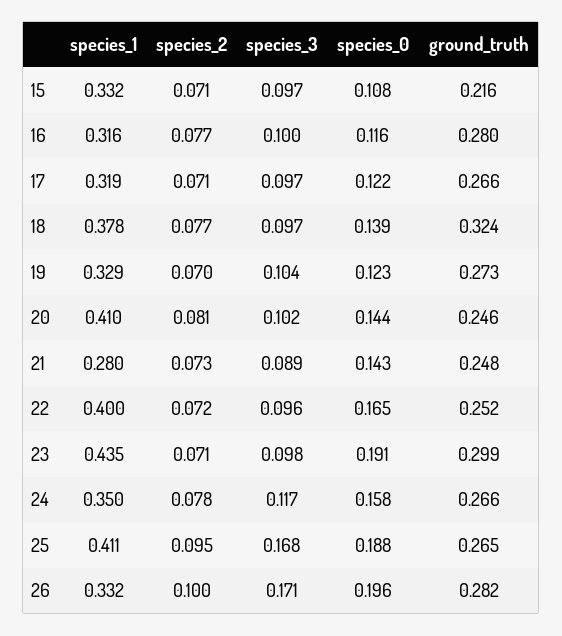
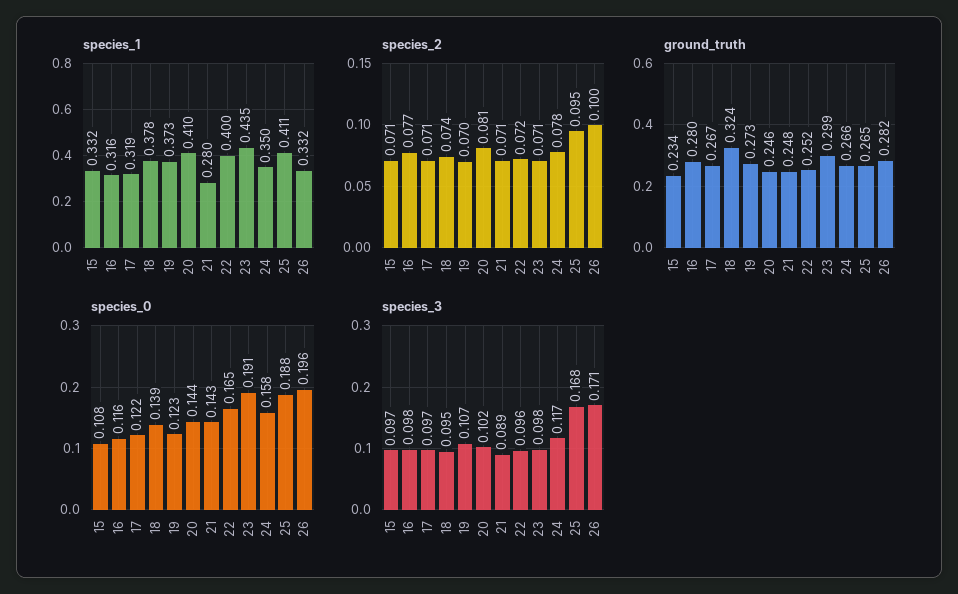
ground_truth, 15: 0.216 -> 0.234
species_3, 16: 0.1 -> 0.098
ground_truth, 17: 0.266 -> 0.267
species_2, 18: 0.077 -> 0.074
species_3, 18: 0.097 -> 0.095
species_1, 19: 0.329 -> 0.373
species_3, 19: 0.104 -> 0.107
species_2, 21: 0.073 -> 0.071

